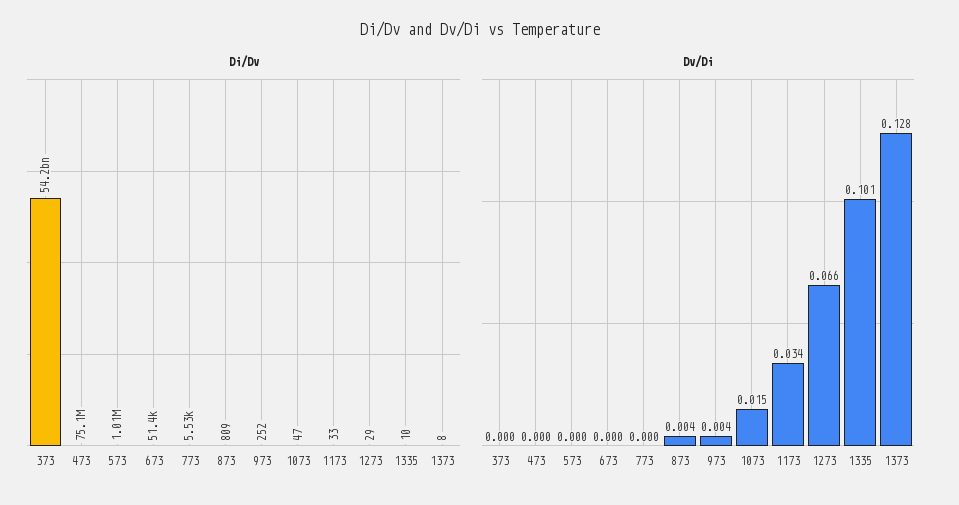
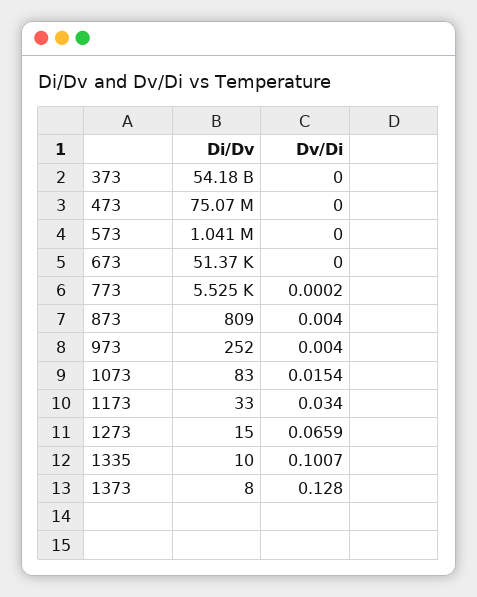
Di/Dv, 573: 1010000 -> 1041000
Di/Dv, 1073: 47 -> 83
Di/Dv, 1273: 29 -> 15

